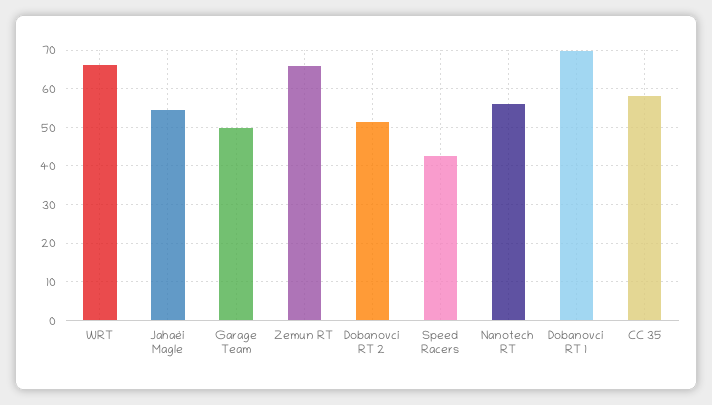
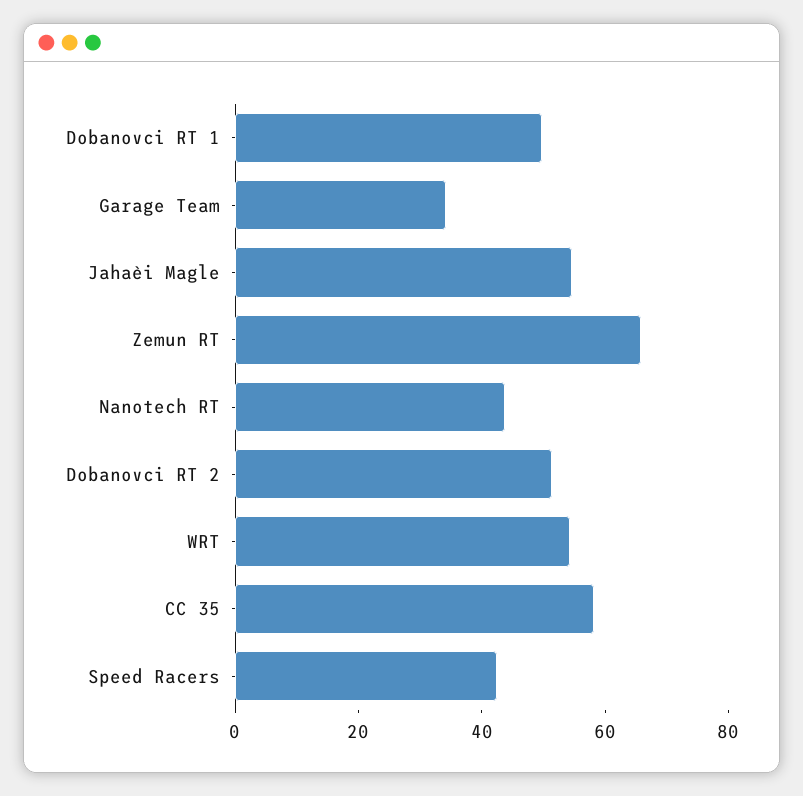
WRT: 66 -> 55
Garage Team: 50 -> 35
Nanotech RT: 56 -> 45
Dobanovci RT 1: 70 -> 50

